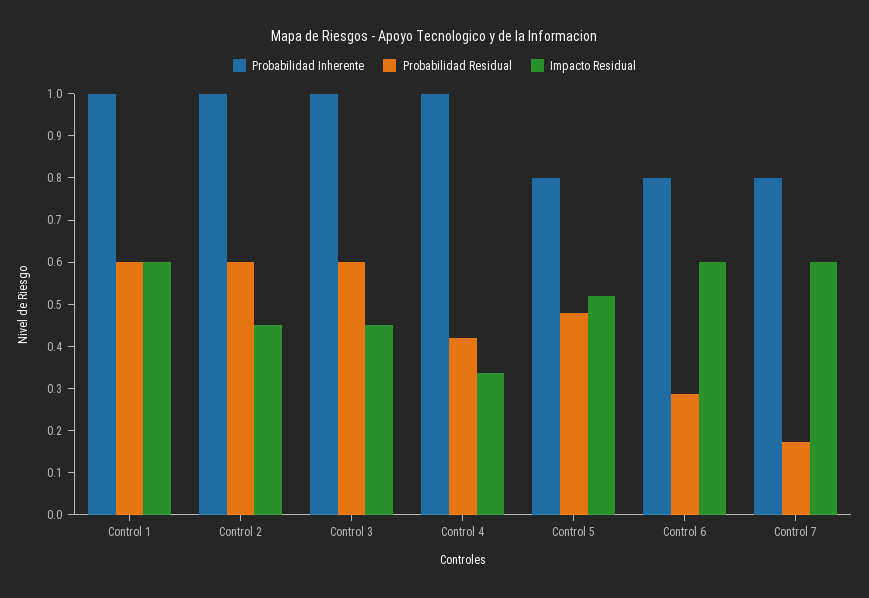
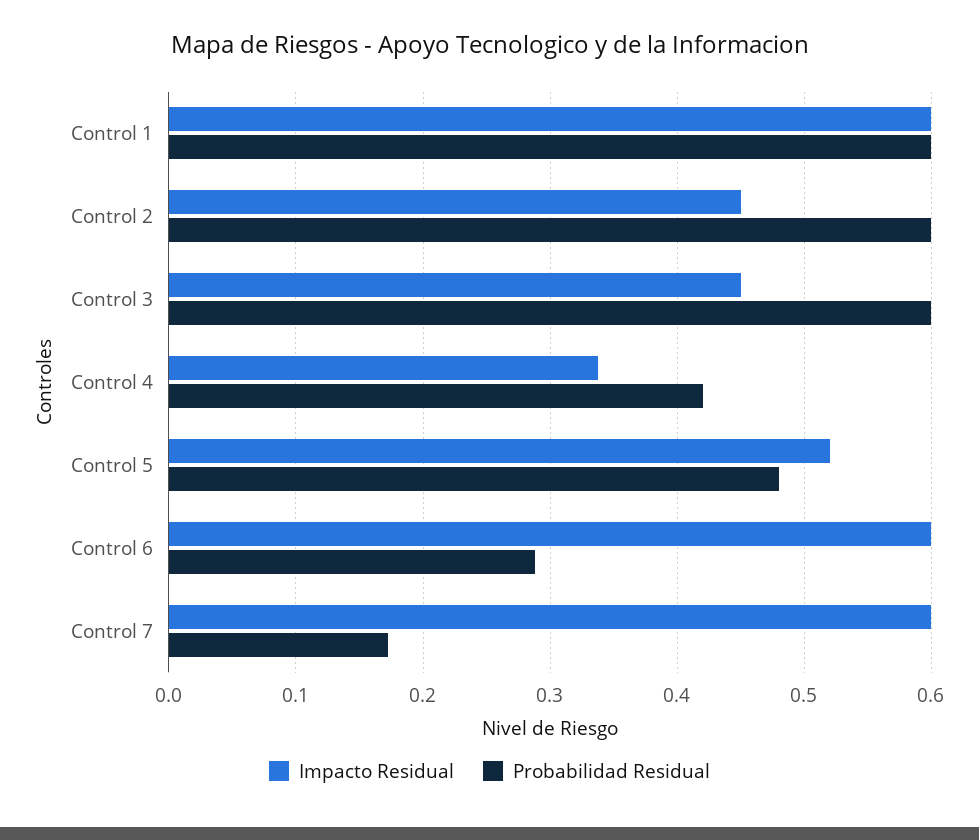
Probabilidad Inherente, Control 1: 1 -> none
Probabilidad Inherente, Control 2: 1 -> none
Probabilidad Inherente, Control 3: 1 -> none
Probabilidad Inherente, Control 4: 1 -> none
Probabilidad Inherente, Control 5: 0.8 -> none
Probabilidad Inherente, Control 6: 0.8 -> none
Probabilidad Inherente, Control 7: 0.8 -> none

